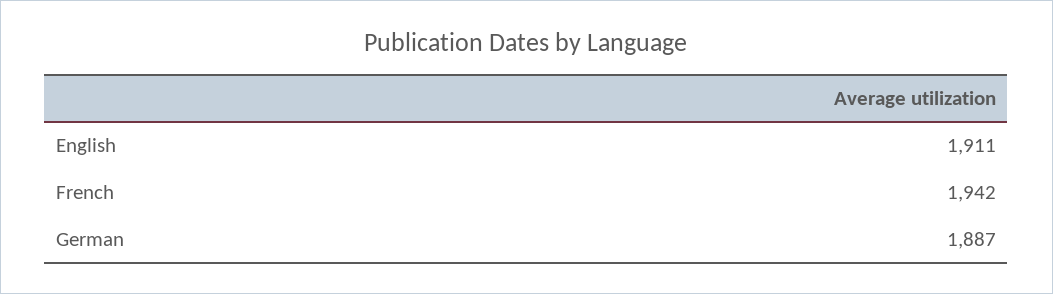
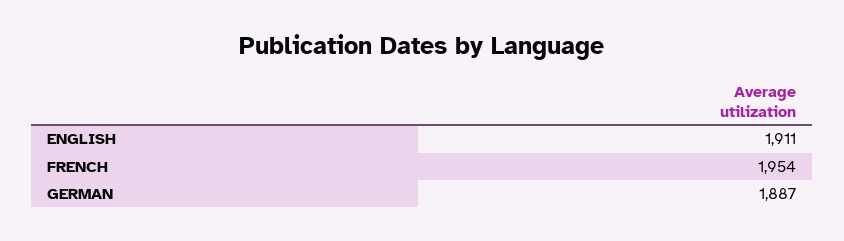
French: 1942 -> 1954

